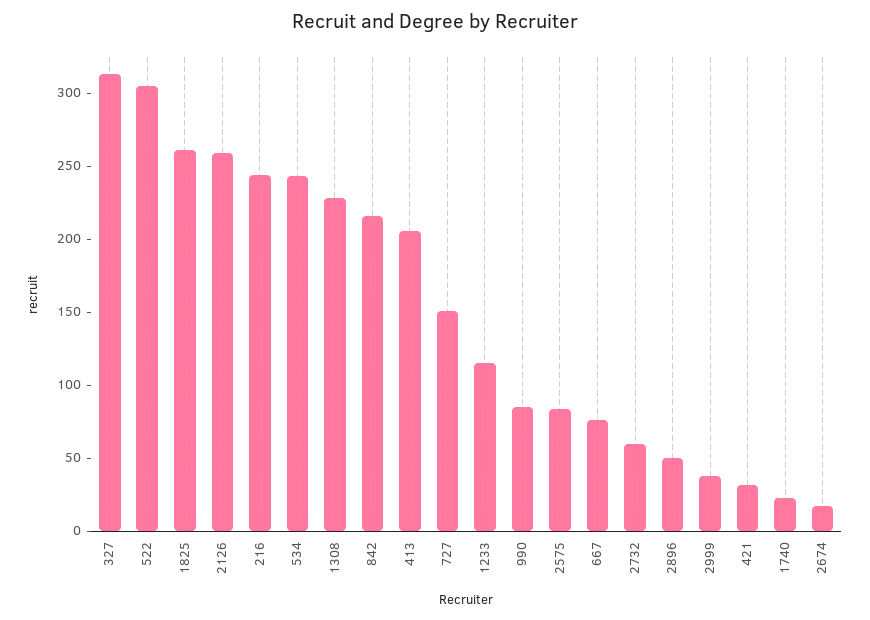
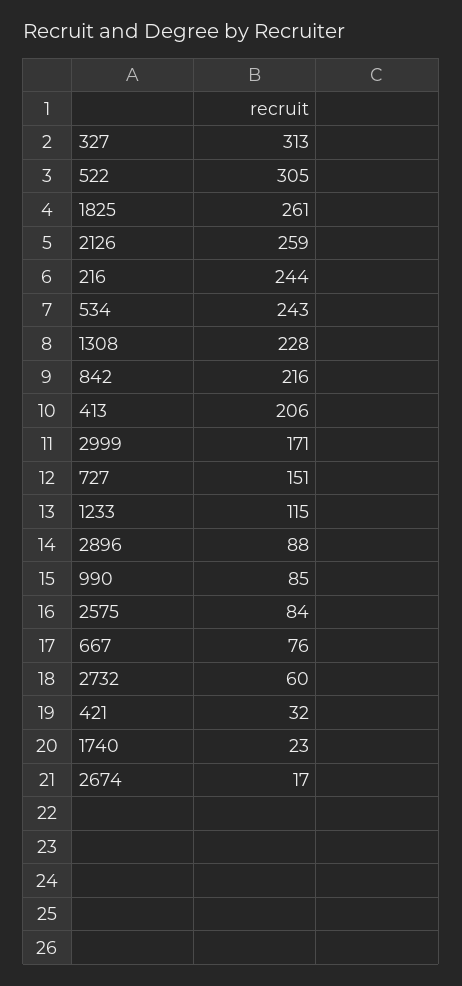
2896: 50 -> 88
2999: 40 -> 171

